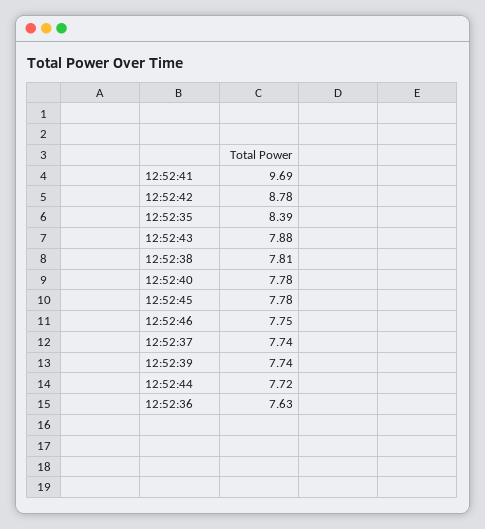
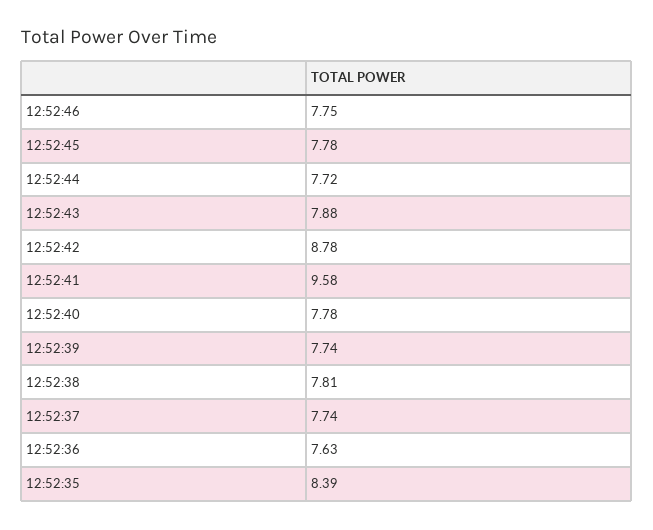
12:52:41: 9.69 -> 9.58

